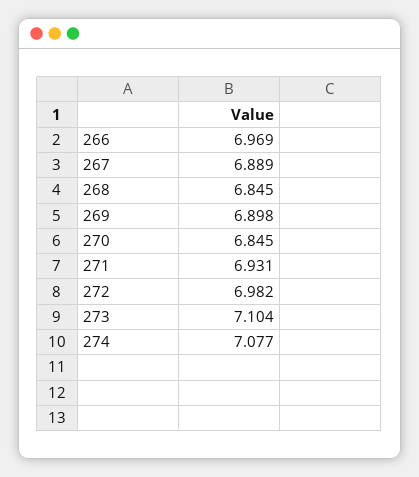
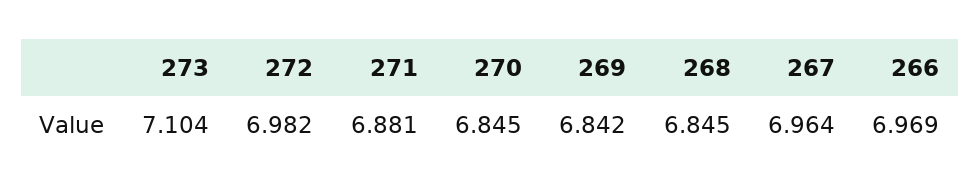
267: 6.889 -> 6.964
269: 6.898 -> 6.842
271: 6.931 -> 6.881
274: 7.077 -> none

